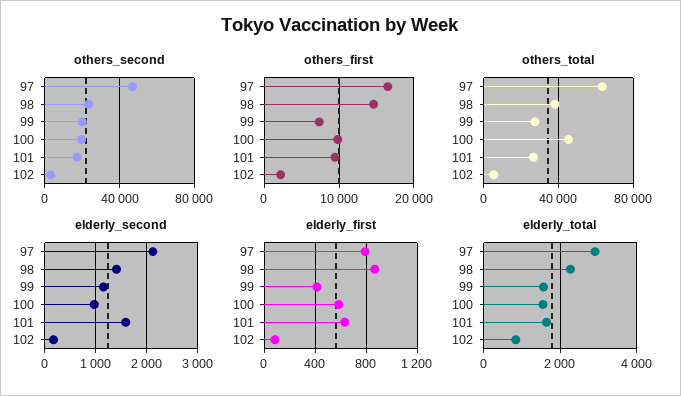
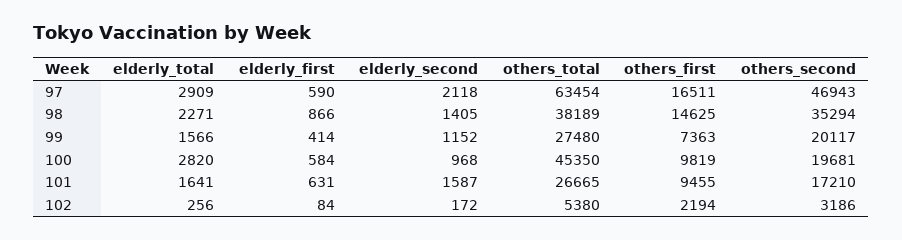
others_second, 98: 25000 -> 35294
elderly_first, 97: 800 -> 590
elderly_total, 100: 1600 -> 2820
elderly_total, 102: 800 -> 256

